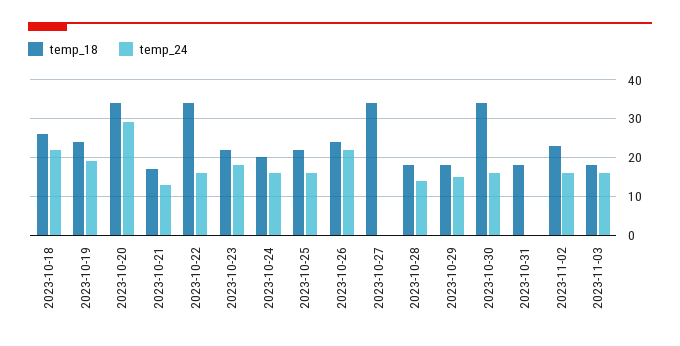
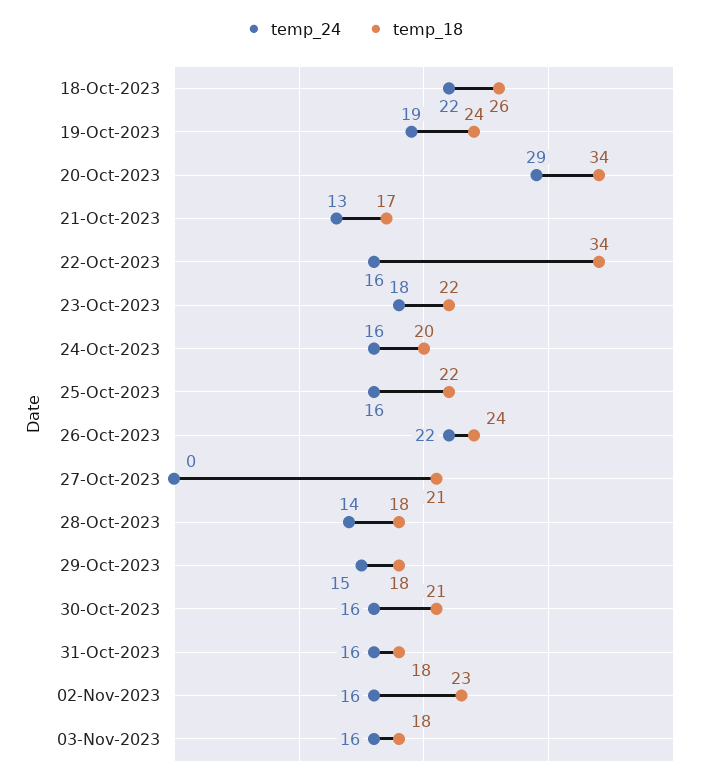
temp_18, 2023-10-27: 35 -> 21
temp_18, 2023-10-30: 35 -> 21
temp_24, 2023-10-31: 0 -> 16

